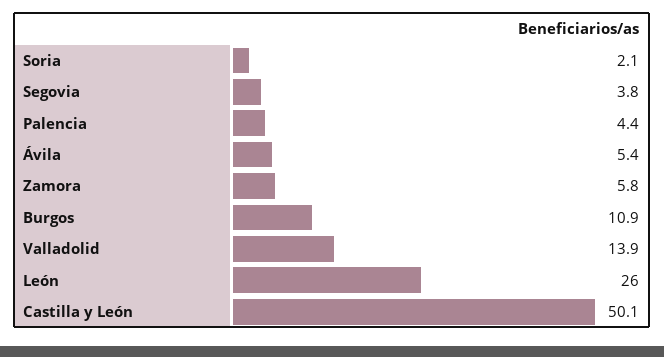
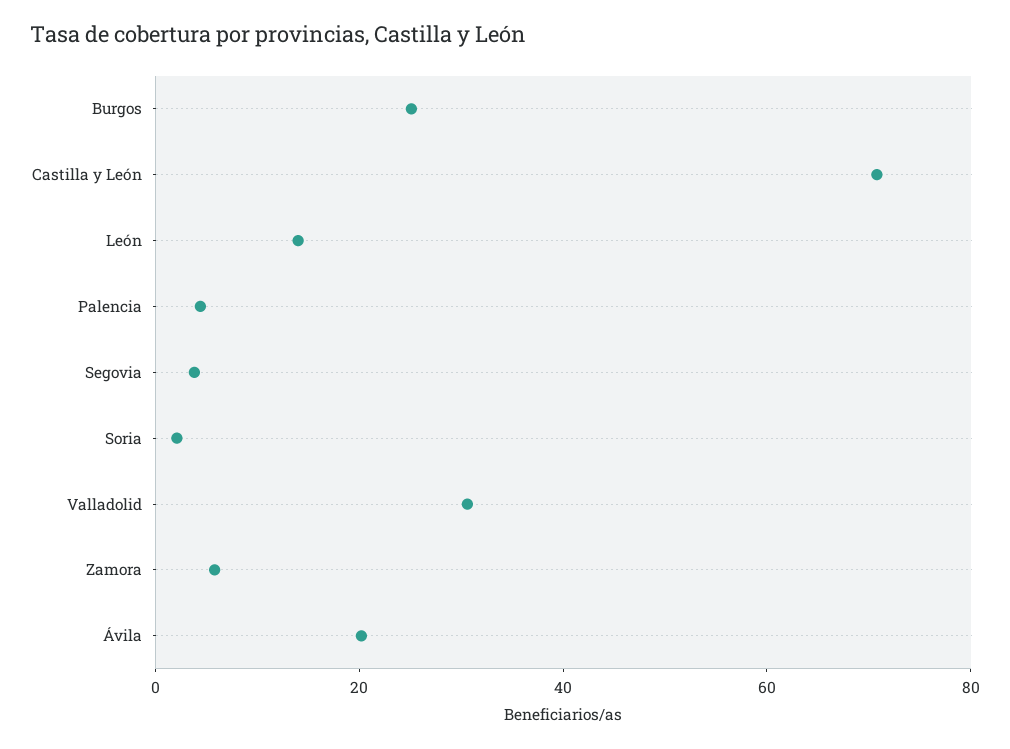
Ávila: 5.4 -> 20
Burgos: 10.9 -> 25
Valladolid: 13.9 -> 30
León: 26 -> 15
Castilla y León: 50.1 -> 70

